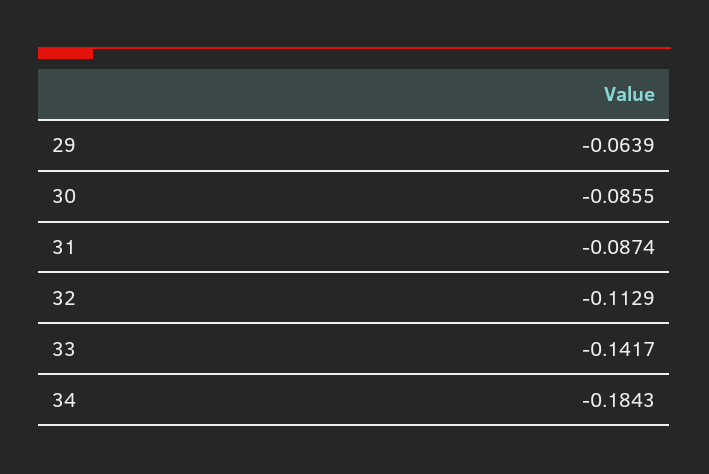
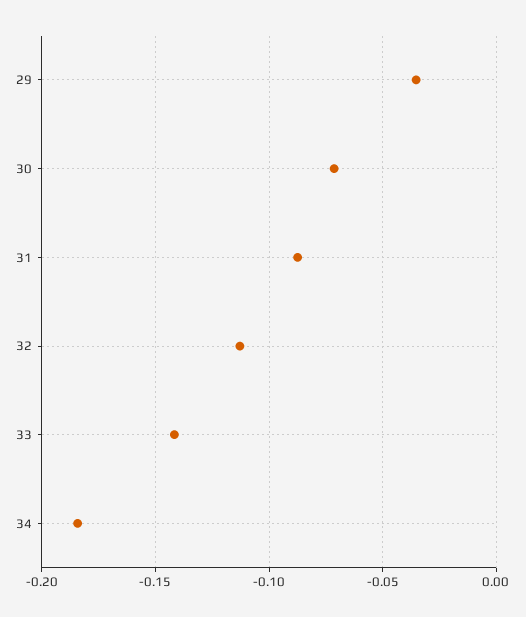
29: -0.0639 -> -0.035
30: -0.0855 -> -0.07

